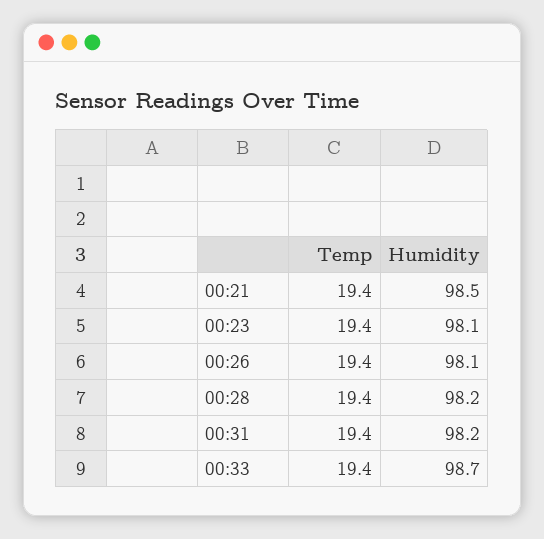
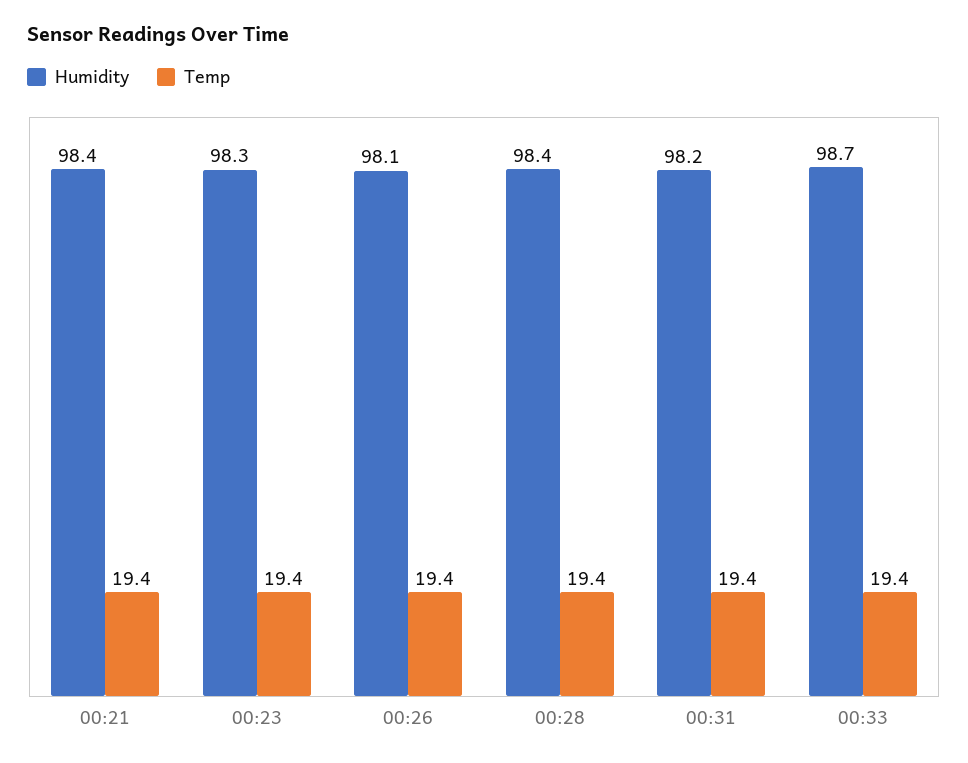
Humidity, 00:21: 98.5 -> 98.4
Humidity, 00:23: 98.1 -> 98.3
Humidity, 00:28: 98.2 -> 98.4

